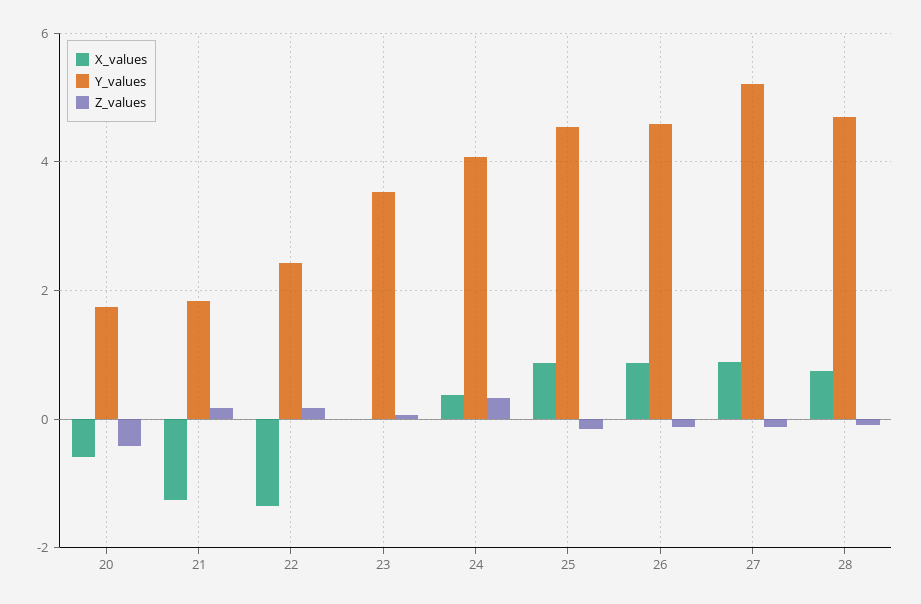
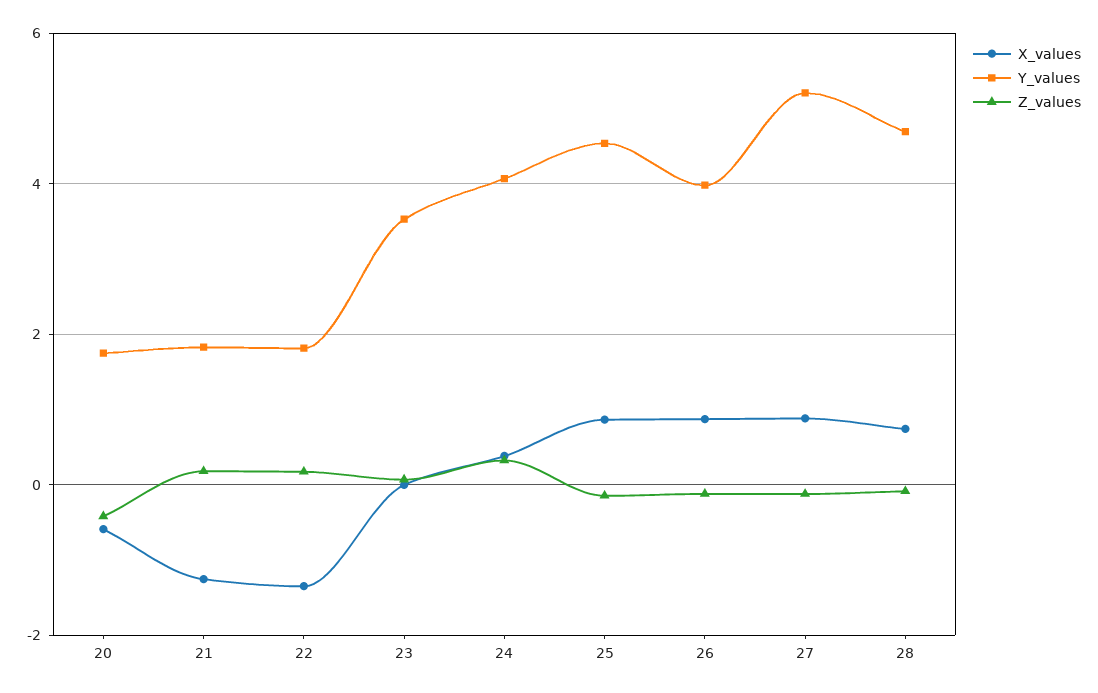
Y_values, 22: 2.4 -> 1.8
Y_values, 26: 4.6 -> 4

